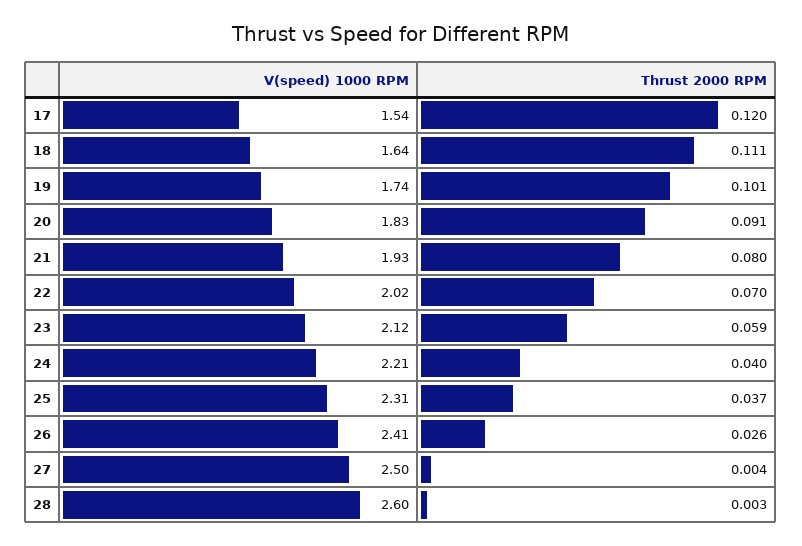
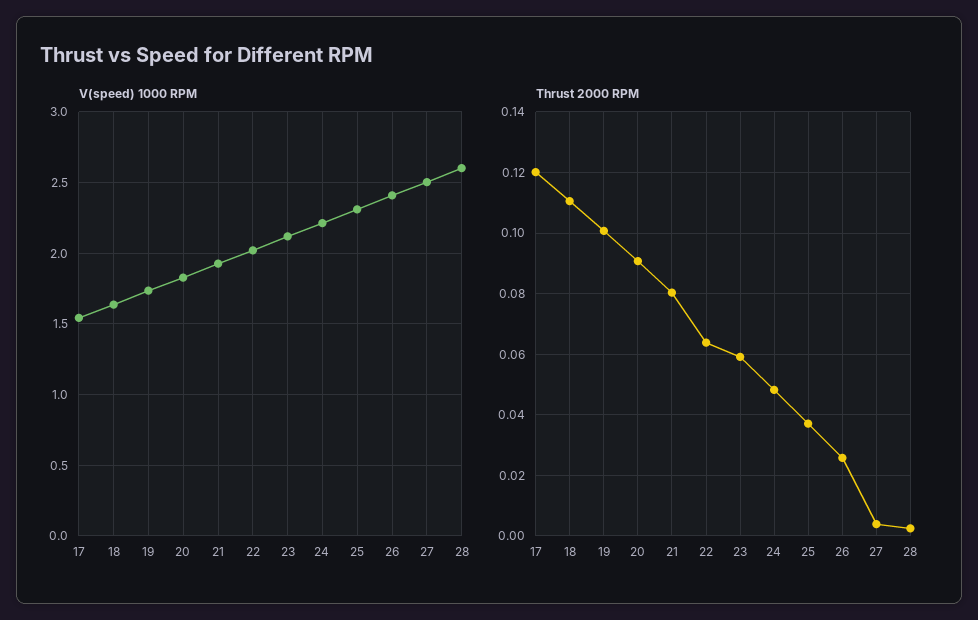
Thrust 2000 RPM, 22: 0.07 -> 0.064
Thrust 2000 RPM, 24: 0.04 -> 0.048

